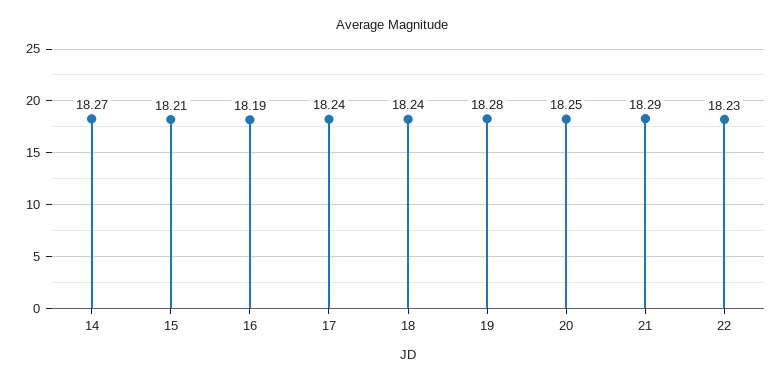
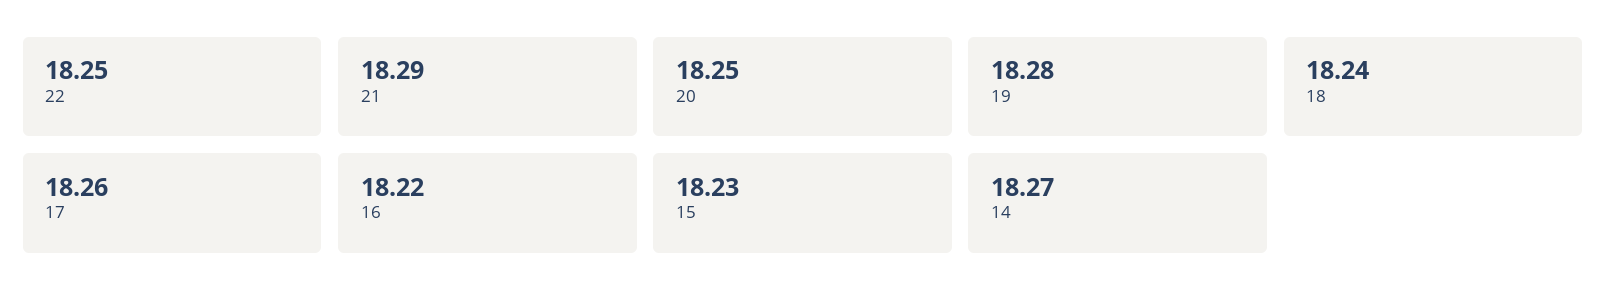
15: 18.21 -> 18.23
16: 18.19 -> 18.22
17: 18.24 -> 18.26
22: 18.23 -> 18.25

